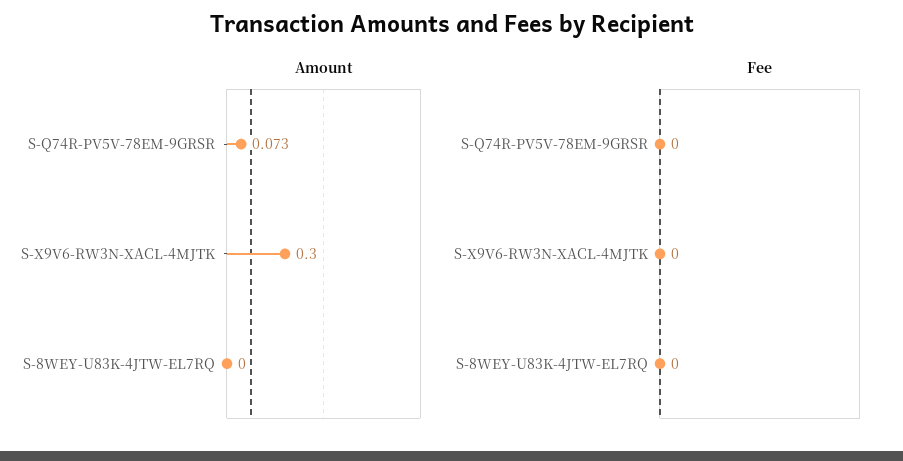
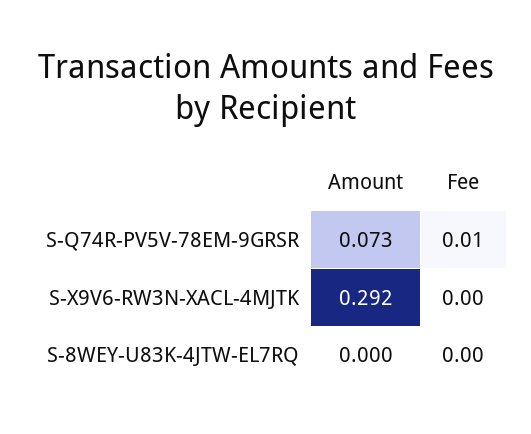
Amount, S-X9V6-RW3N-XACL-4MJTK: 0.3 -> 0.292
Fee, S-Q74R-PV5V-78EM-9GRSR: 0 -> 0.01

